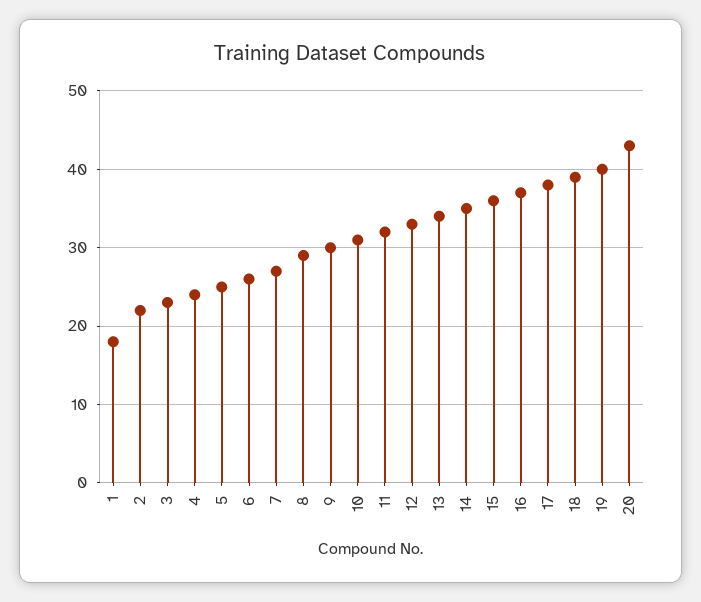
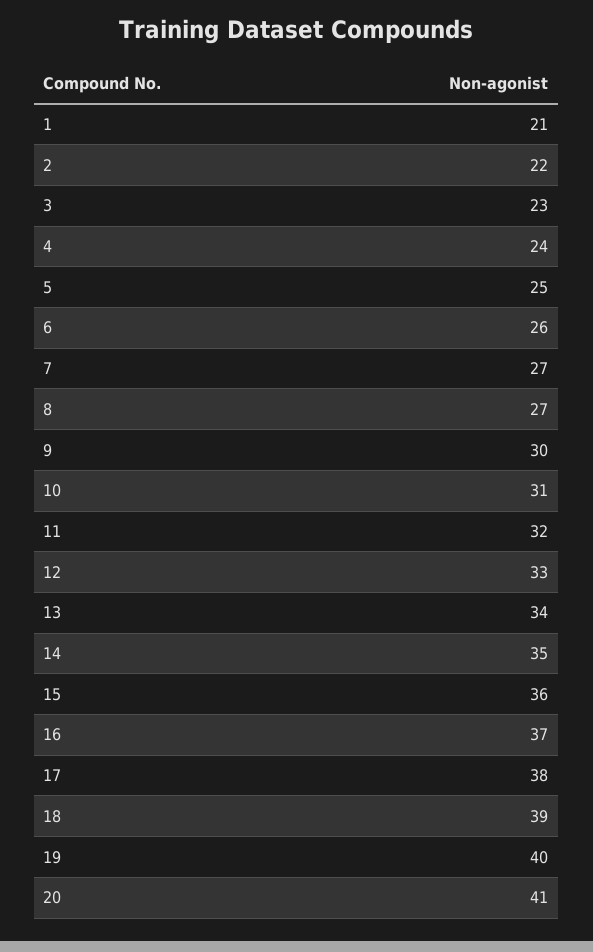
1: 18 -> 21
8: 29 -> 27
20: 43 -> 41

